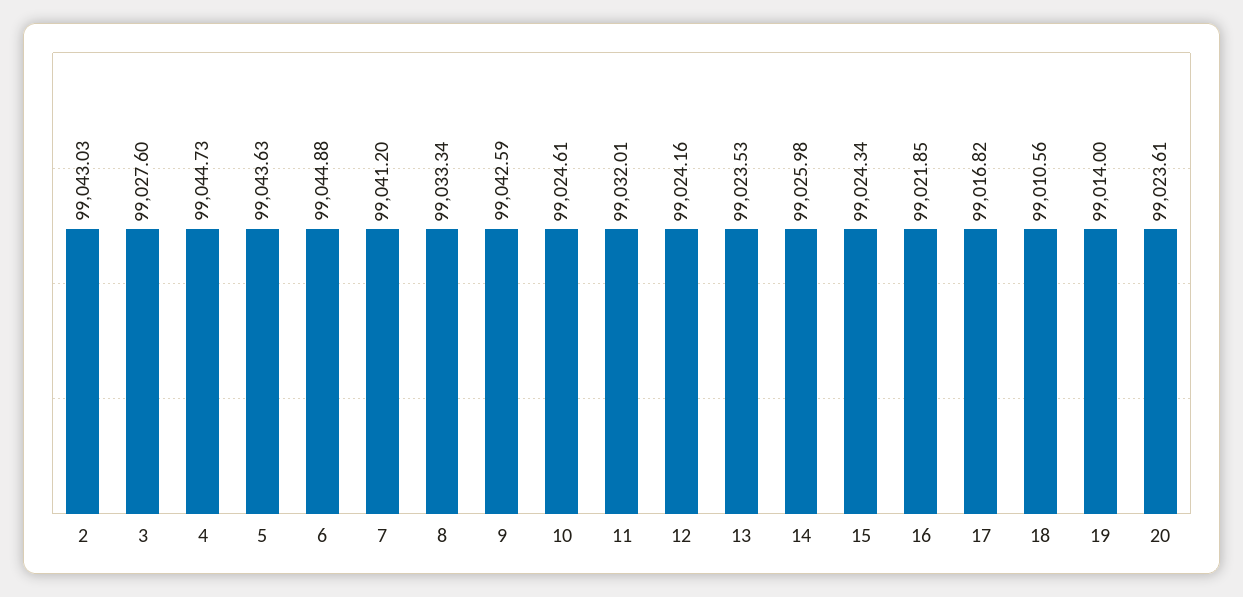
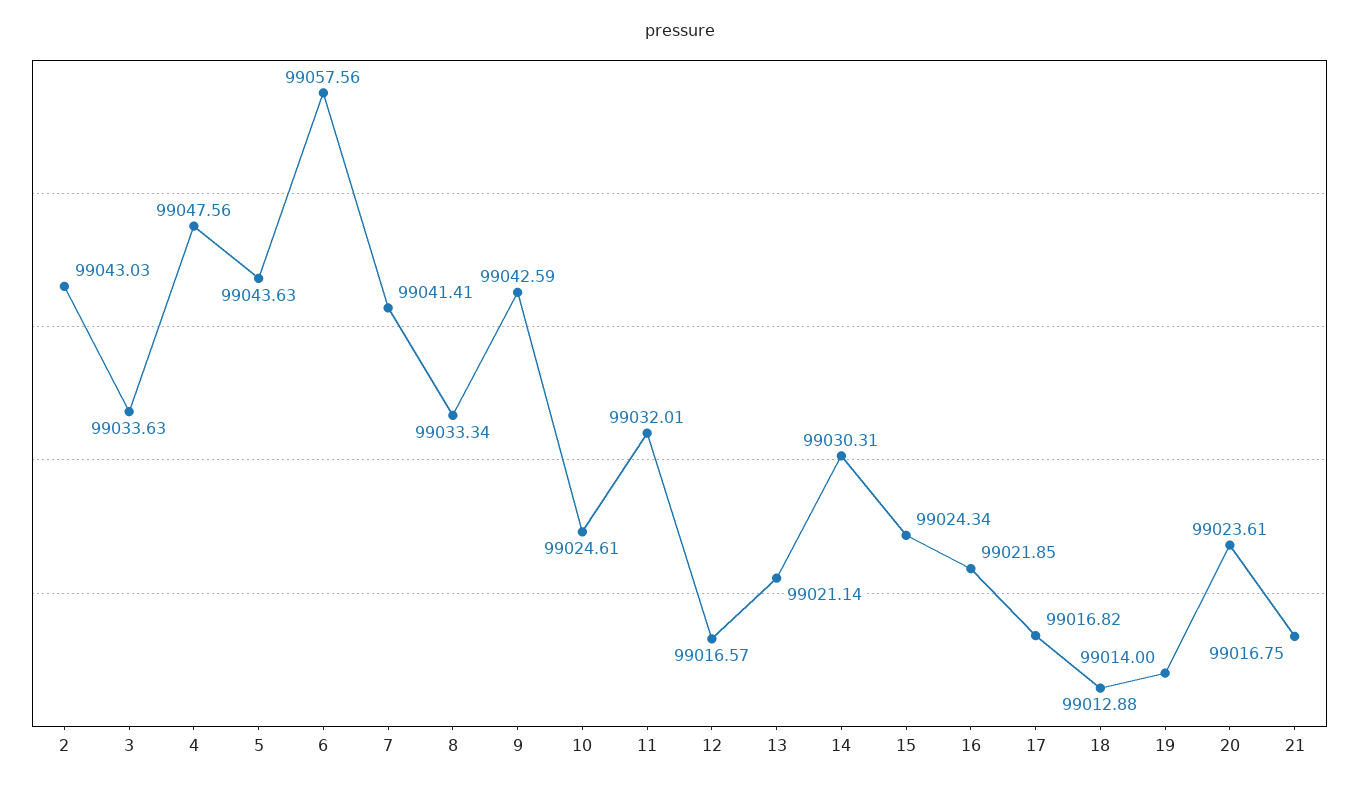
3: 99027.6 -> 99033.63
4: 99044.73 -> 99047.56
6: 99044.88 -> 99057.56
7: 99041.2 -> 99041.41
12: 99024.16 -> 99016.57
13: 99023.53 -> 99021.14
14: 99025.98 -> 99030.31
18: 99010.56 -> 99012.88
21: none -> 99016.75

